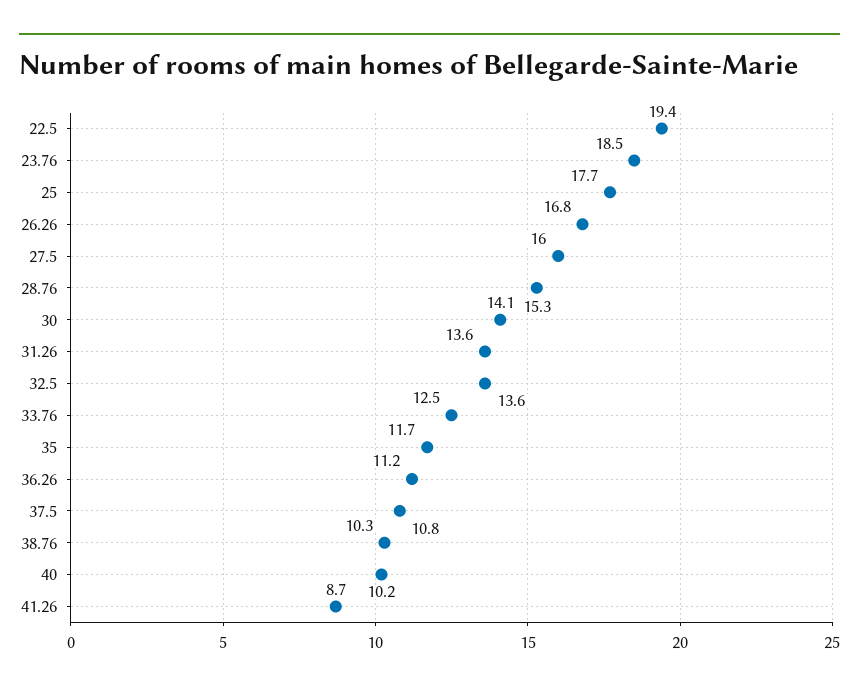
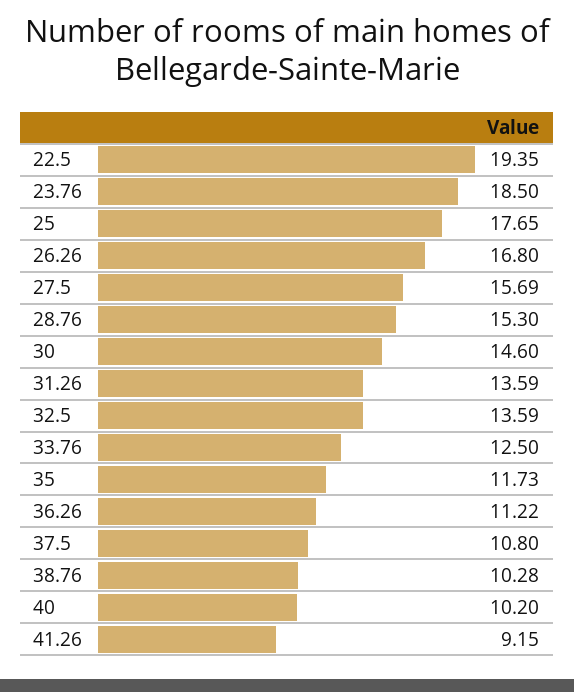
27.5: 16 -> 15.69
30: 14.1 -> 14.6
41.26: 8.7 -> 9.15

